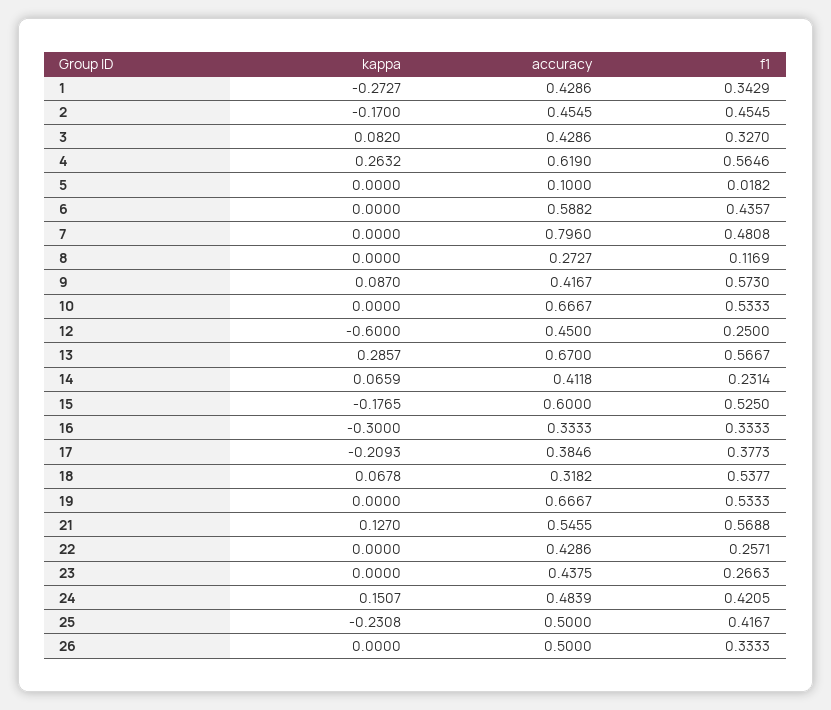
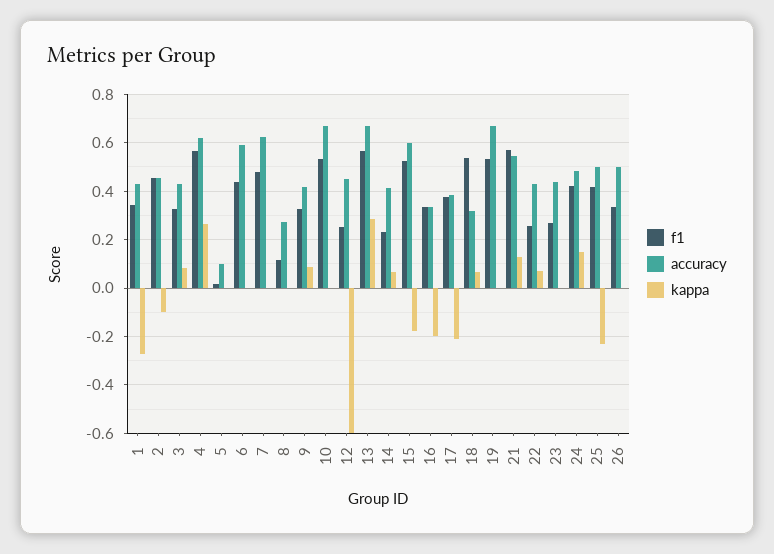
kappa, 2: -0.17 -> -0.1
accuracy, 7: 0.796 -> 0.625
f1, 9: 0.573 -> 0.325
kappa, 16: -0.3 -> -0.2
kappa, 22: 0 -> 0.075

